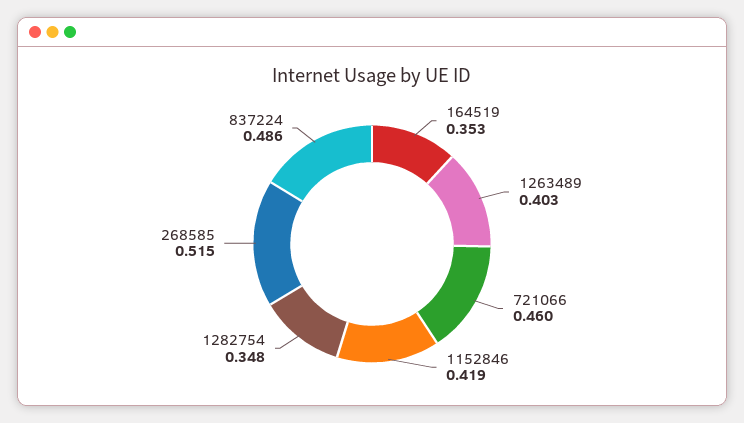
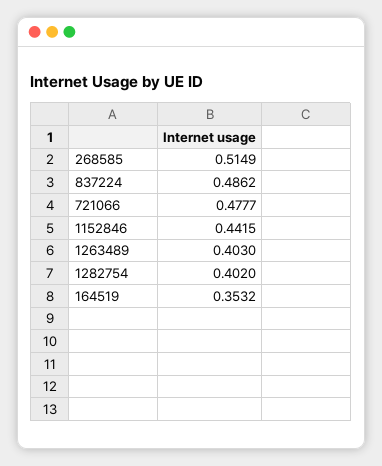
721066: 0.46 -> 0.4777
1152846: 0.419 -> 0.4415
1282754: 0.348 -> 0.402

